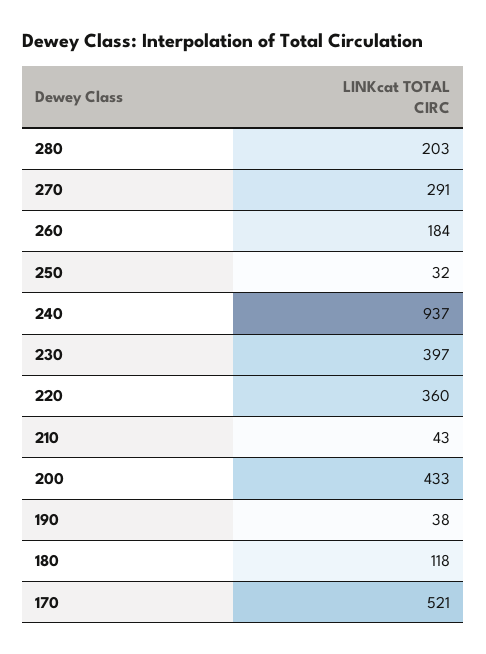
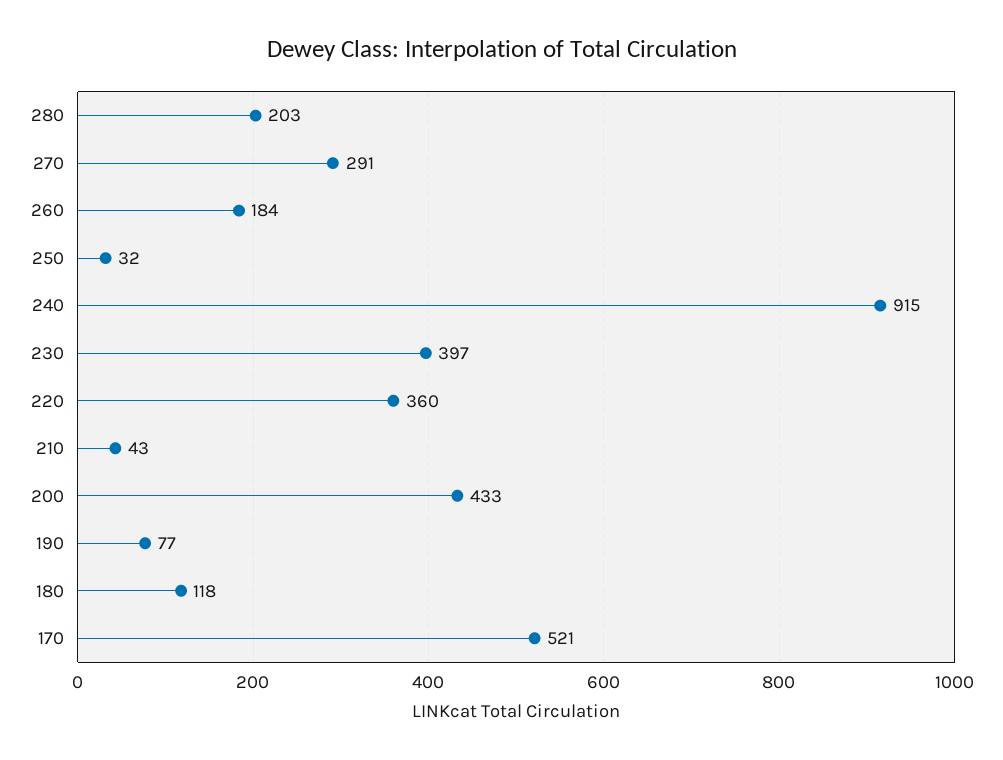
240: 937 -> 915
190: 38 -> 77

